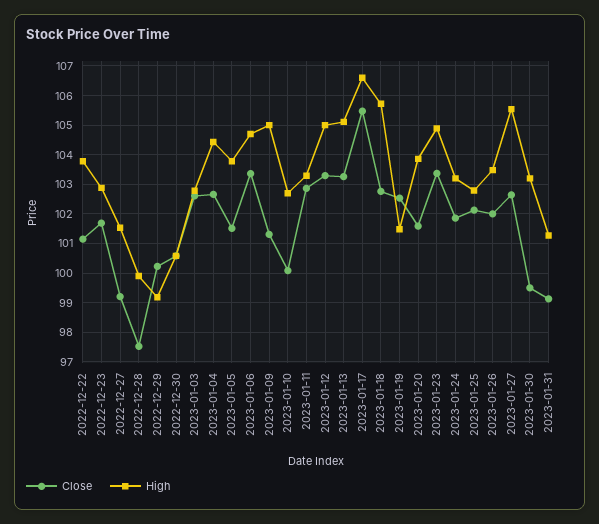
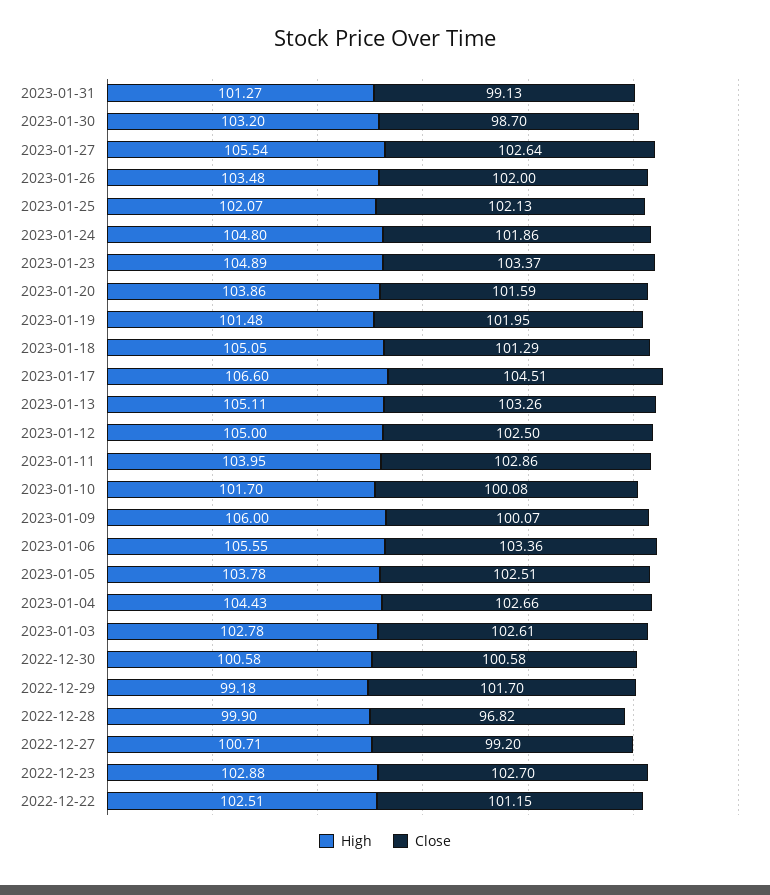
High, 2022-12-22: 103.75 -> 102.51
Close, 2022-12-23: 101.75 -> 102.7
High, 2022-12-27: 101.5 -> 100.71
Close, 2022-12-28: 97.5 -> 96.82
Close, 2022-12-29: 100.25 -> 101.7
Close, 2023-01-05: 101.5 -> 102.51
High, 2023-01-06: 104.75 -> 105.55
Close, 2023-01-09: 101.25 -> 100.07
High, 2023-01-09: 105 -> 106
High, 2023-01-10: 102.75 -> 101.7
High, 2023-01-11: 103.25 -> 103.95
Close, 2023-01-12: 103.25 -> 102.5
Close, 2023-01-17: 105.5 -> 104.51
Close, 2023-01-18: 102.75 -> 101.29
High, 2023-01-18: 105.75 -> 105.05
Close, 2023-01-19: 102.5 -> 101.95
High, 2023-01-24: 103.25 -> 104.8
High, 2023-01-25: 102.75 -> 102.07
Close, 2023-01-30: 99.5 -> 98.7

